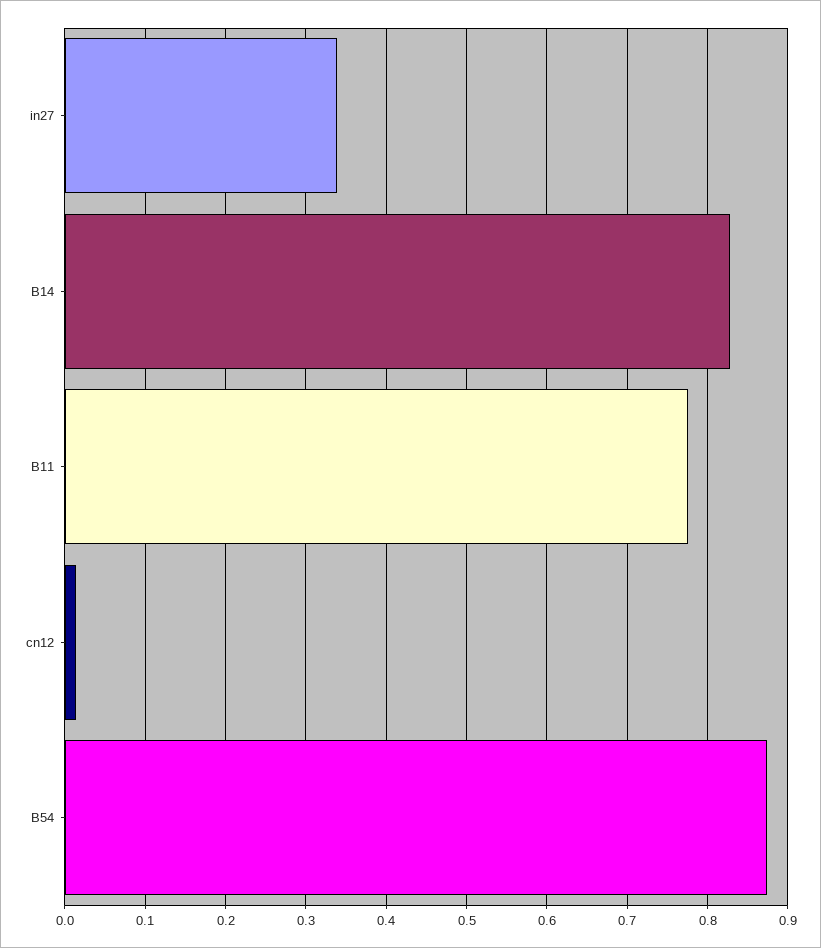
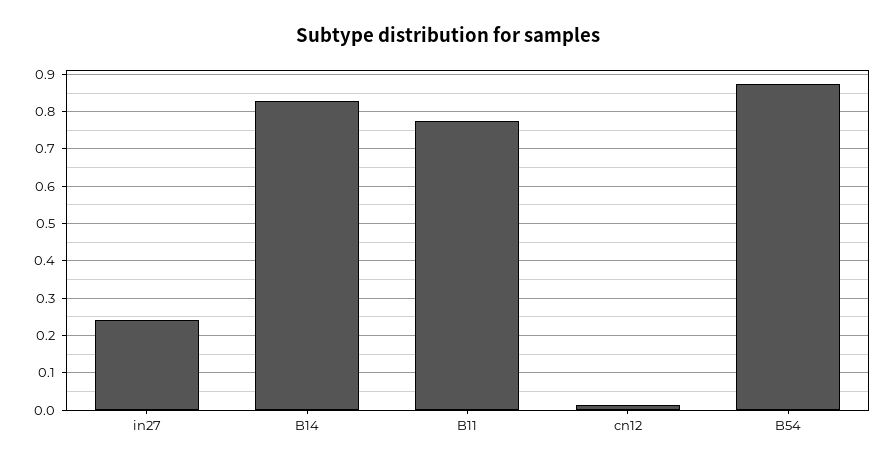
in27: 0.34 -> 0.24

